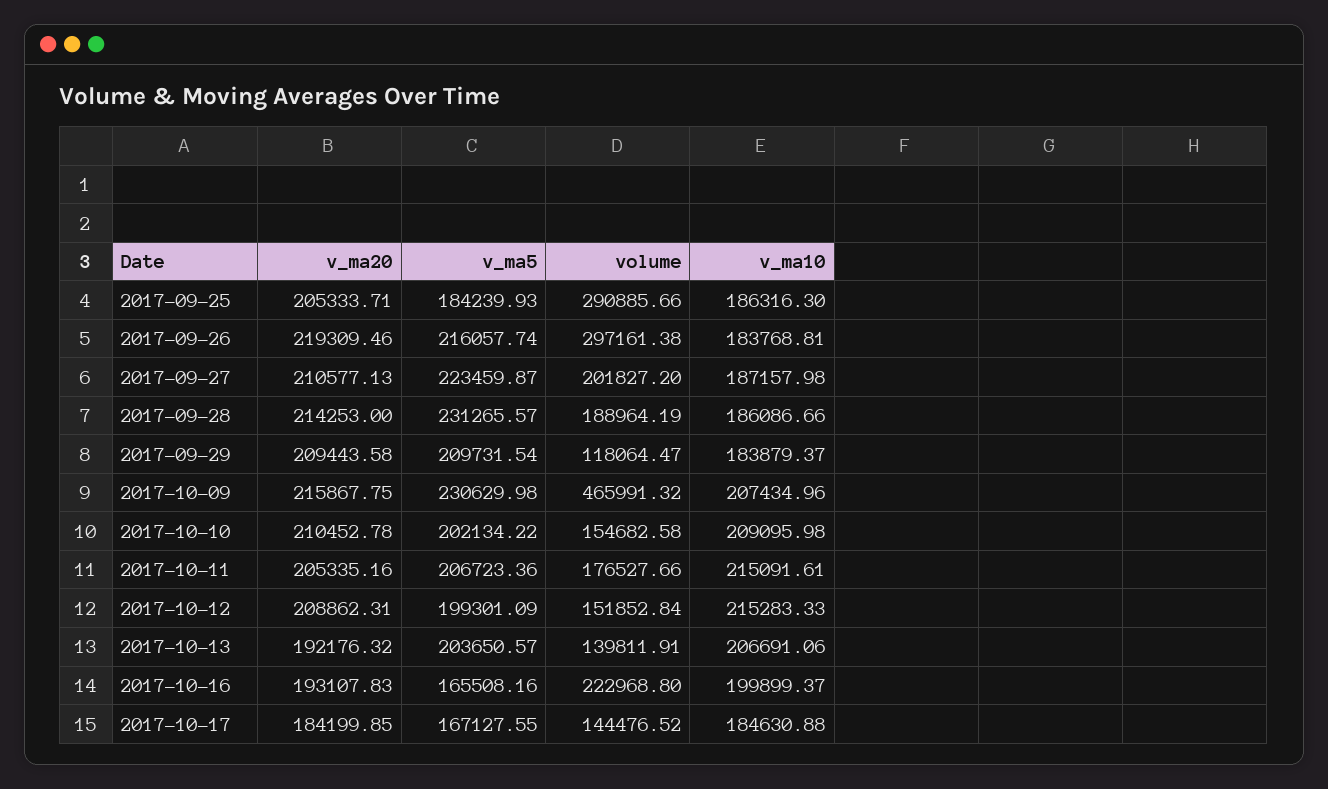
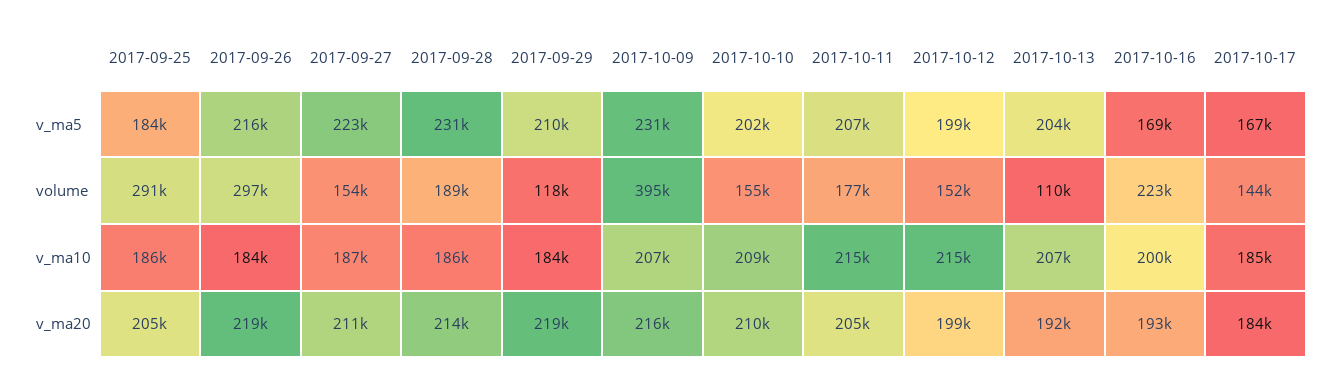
volume, 2017-09-27: 201827.2 -> 154000
v_ma20, 2017-09-29: 209443.58 -> 219000
volume, 2017-10-09: 465991.32 -> 395000
v_ma20, 2017-10-12: 208862.31 -> 199000
volume, 2017-10-13: 139811.91 -> 110000
v_ma5, 2017-10-16: 165508.16 -> 169000

